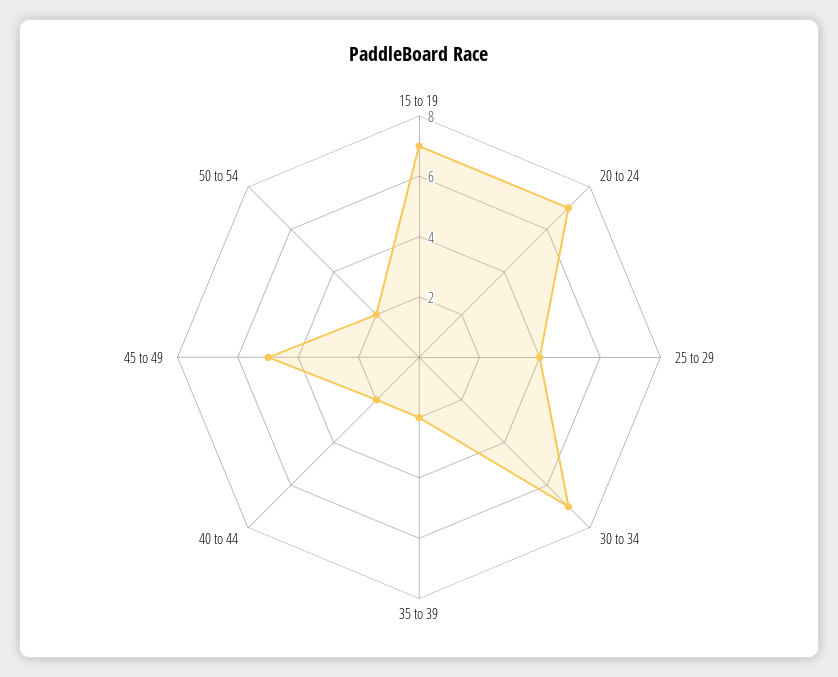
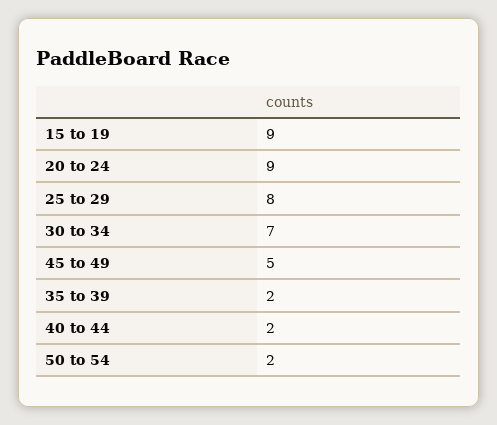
15 to 19: 7 -> 9
20 to 24: 7 -> 9
25 to 29: 4 -> 8

